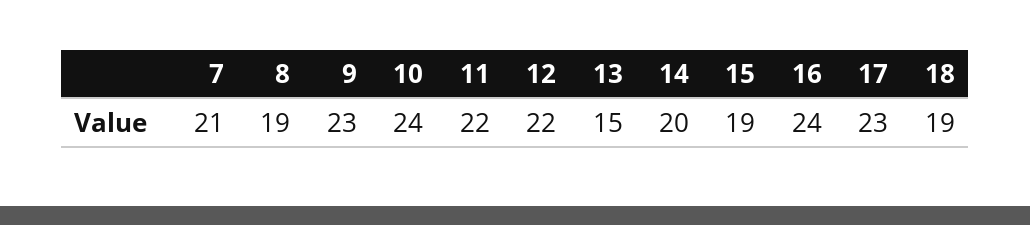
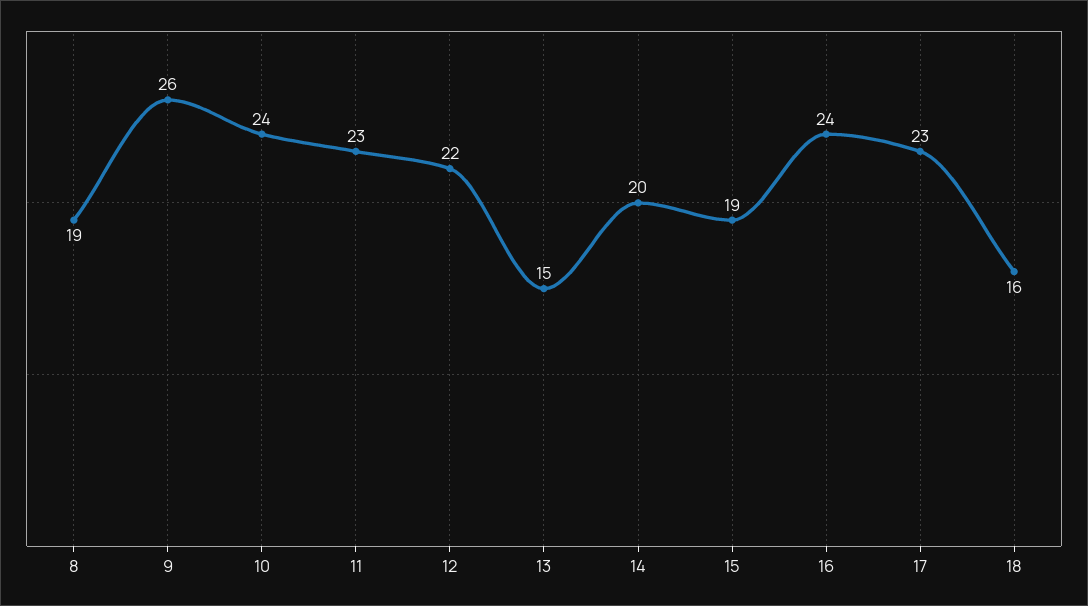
7: 21 -> none
9: 23 -> 26
11: 22 -> 23
18: 19 -> 16

